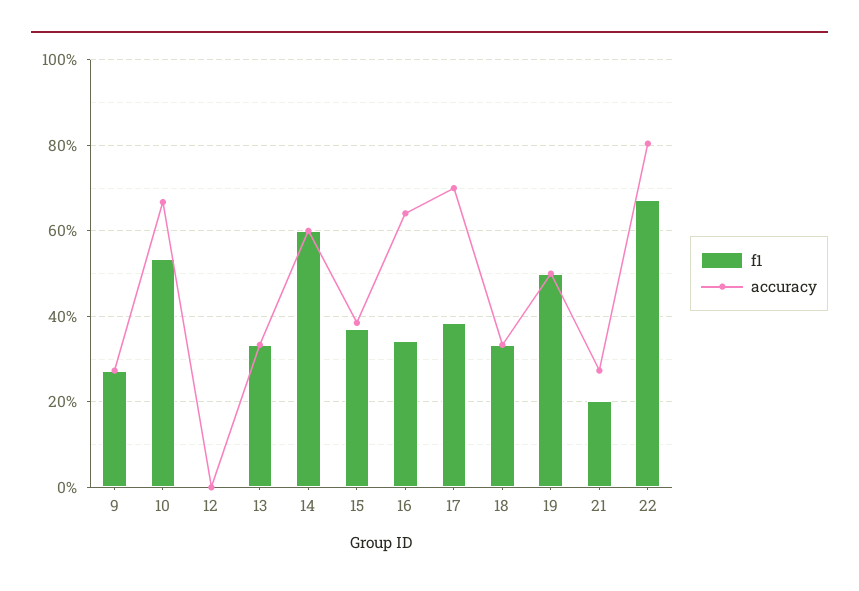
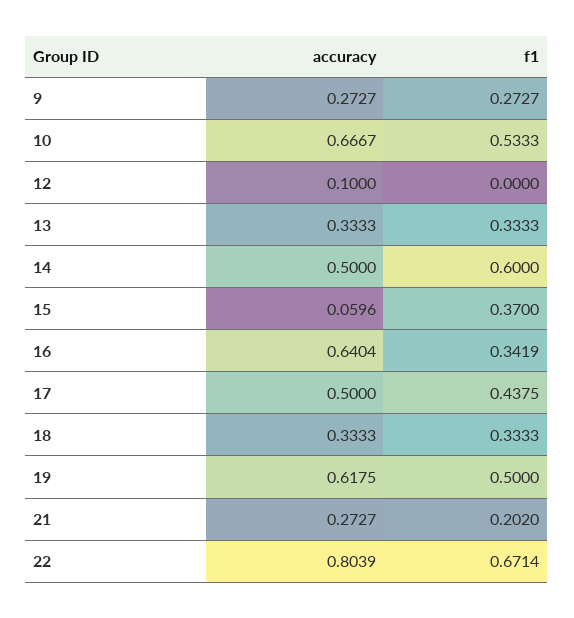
accuracy, 12: 0 -> 0.1
accuracy, 14: 0.6 -> 0.5
accuracy, 15: 0.38 -> 0.0596
f1, 17: 0.38 -> 0.4375
accuracy, 17: 0.7 -> 0.5
accuracy, 19: 0.5 -> 0.6175

